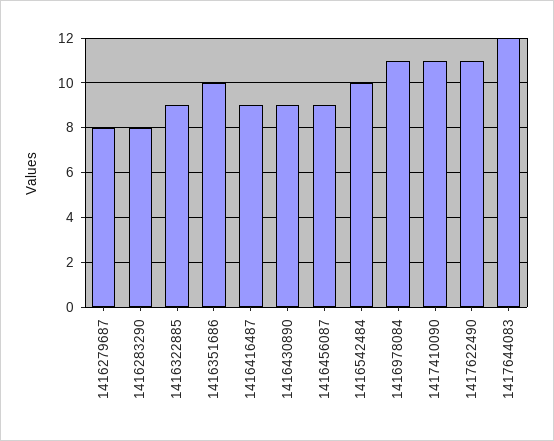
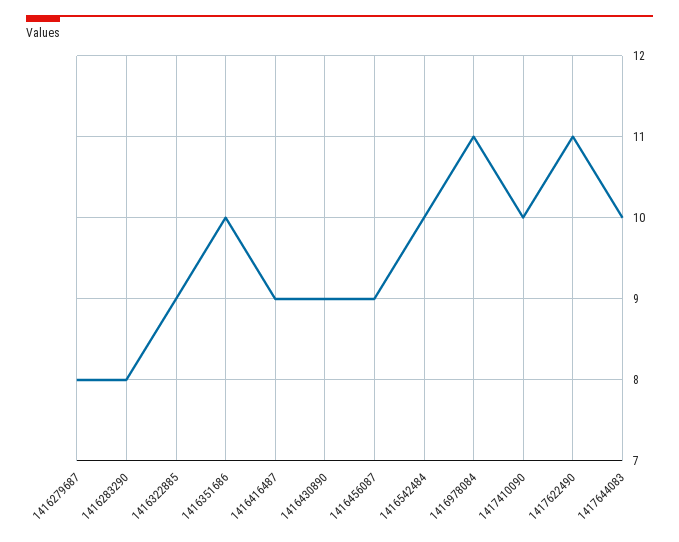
1417410090: 11 -> 10
1417644083: 12 -> 10

